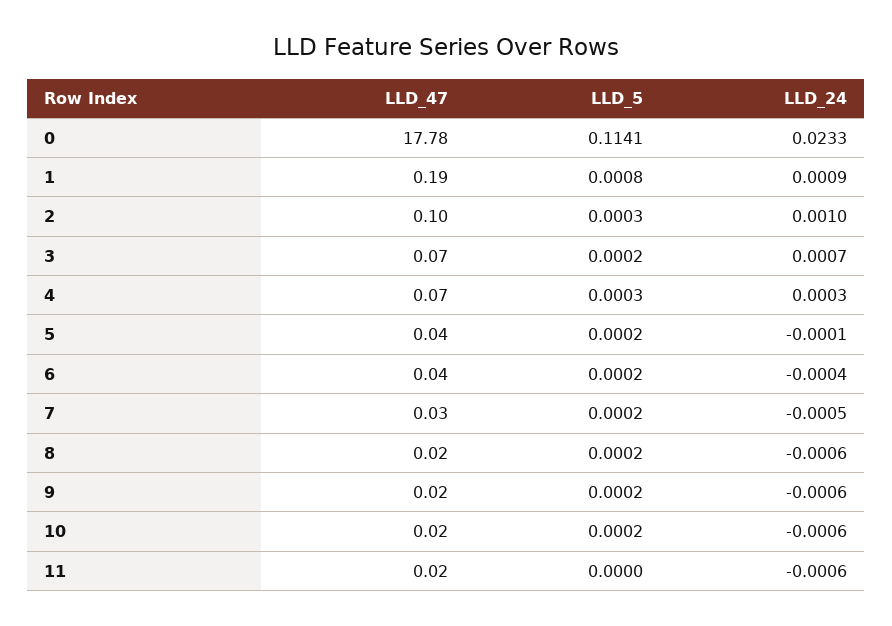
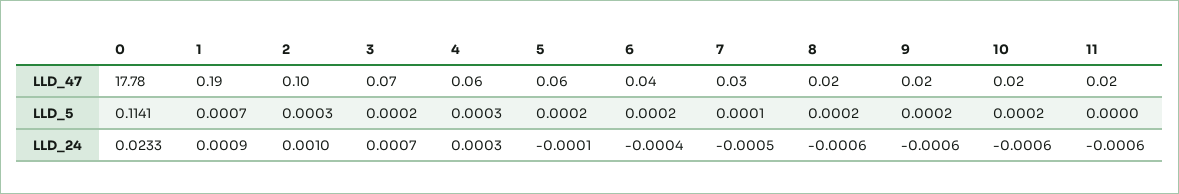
LLD_5, 1: 0.0008 -> 0.0007
LLD_47, 4: 0.07 -> 0.06
LLD_47, 5: 0.04 -> 0.06
LLD_5, 7: 0.0002 -> 0.0001

